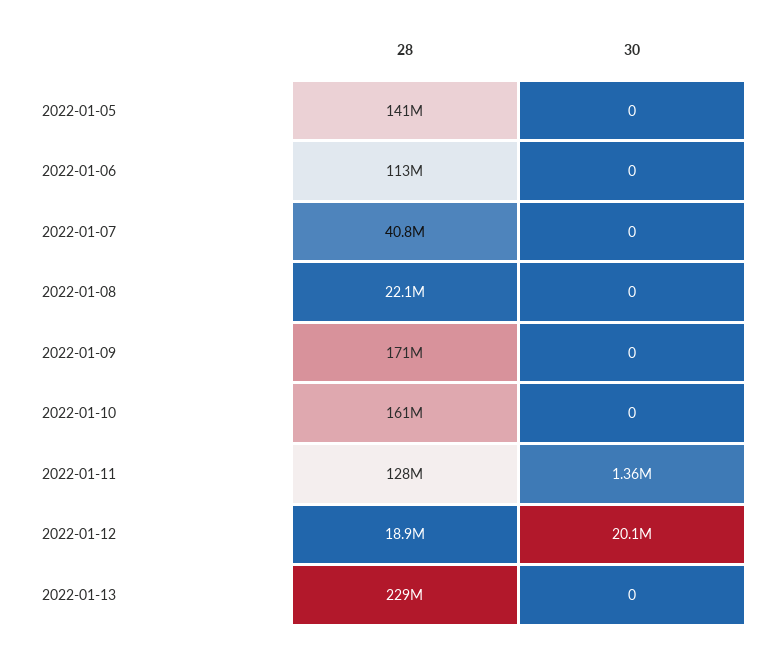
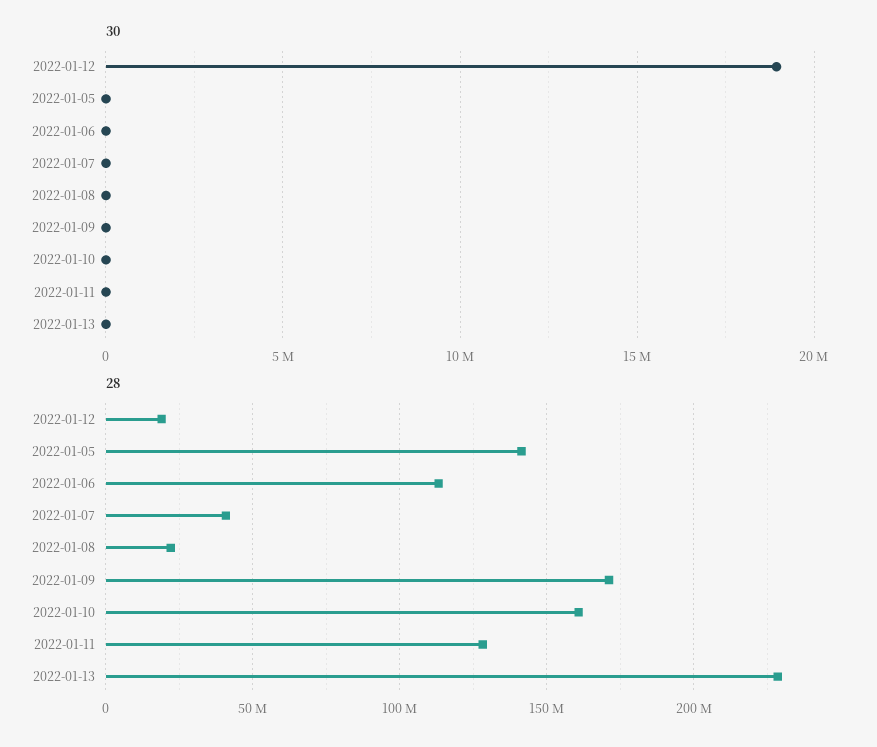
30, 2022-01-11: 1360000 -> 0
30, 2022-01-12: 20100000 -> 19000000

